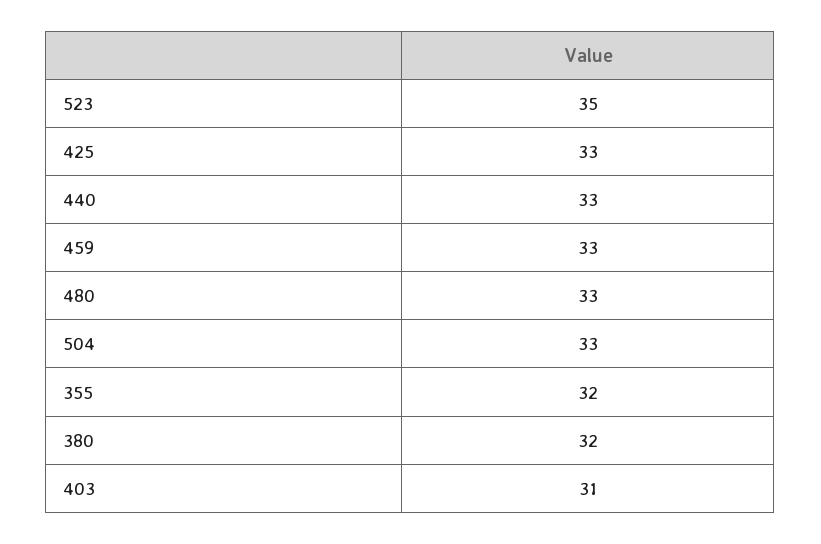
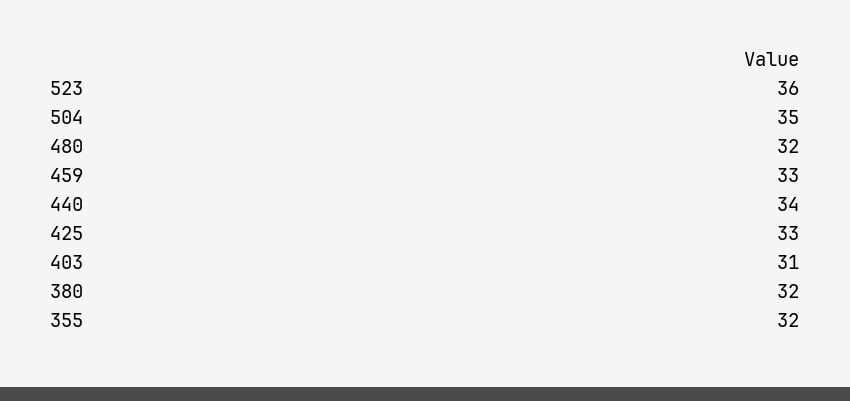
523: 35 -> 36
440: 33 -> 34
480: 33 -> 32
504: 33 -> 35

